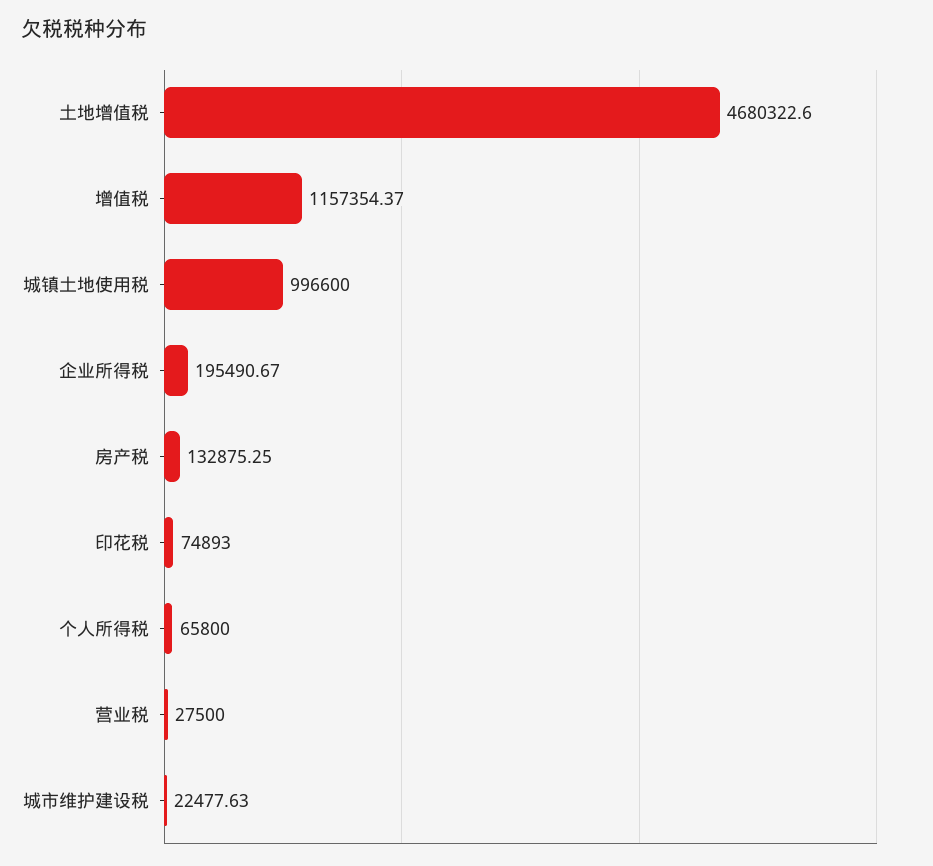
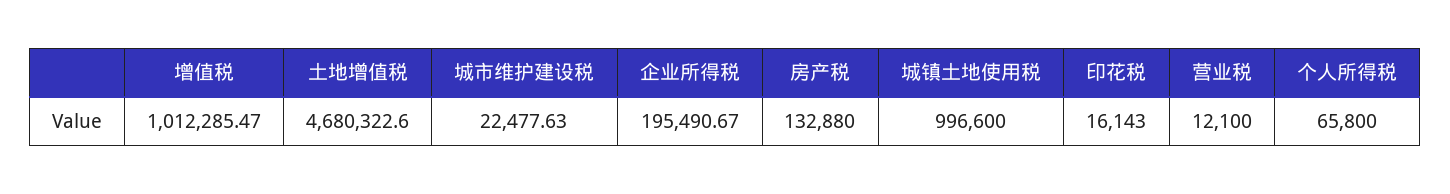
增值税: 1157354.37 -> 1012285.47
房产税: 132875.25 -> 132880
印花税: 74893 -> 16143
营业税: 27500 -> 12100

